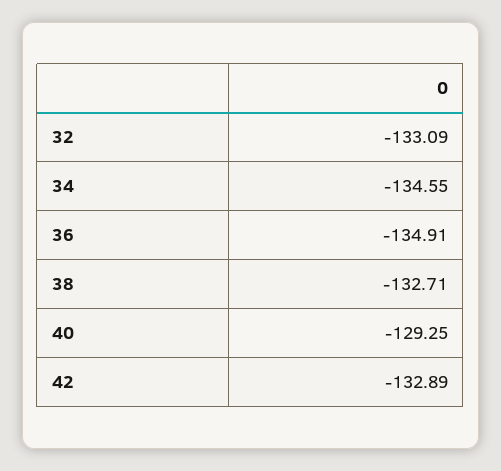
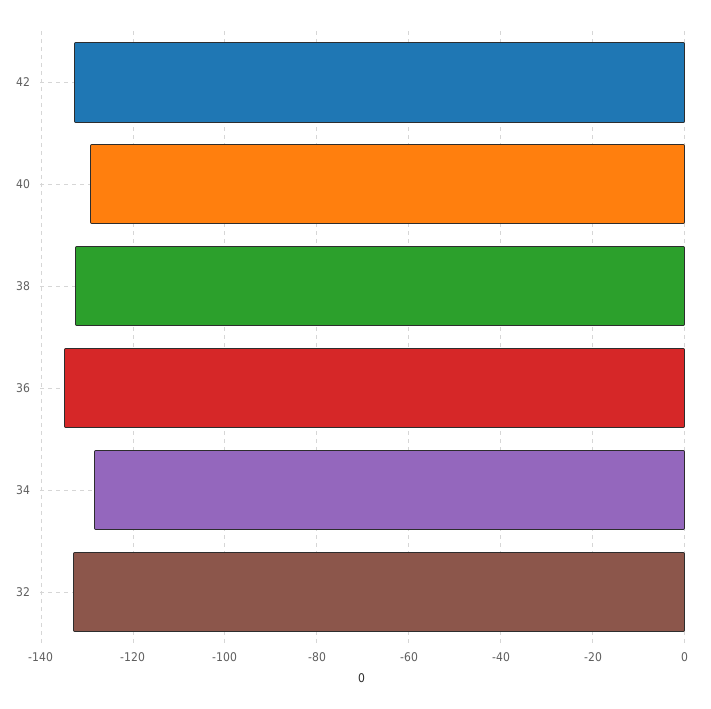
34: -134.55 -> -128

